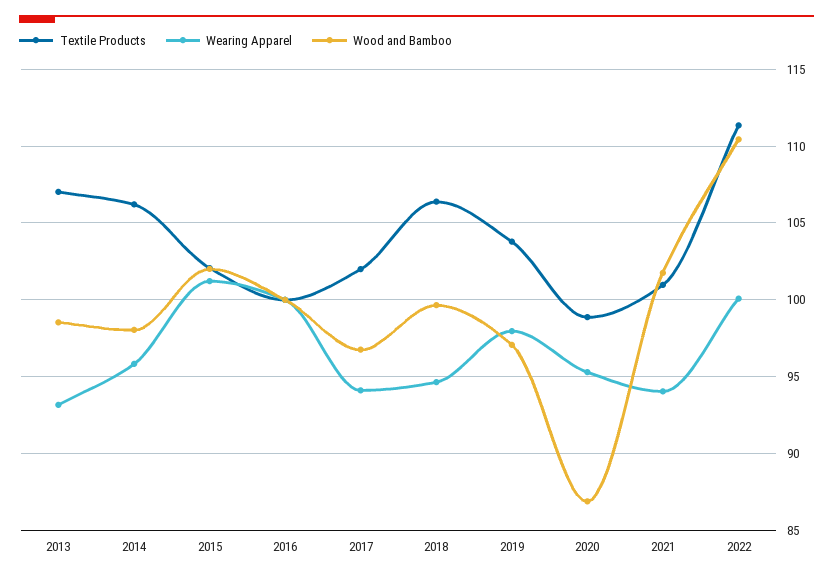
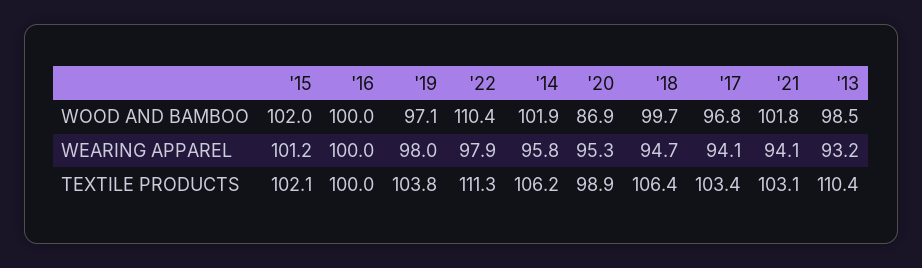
Textile Products, 2013: 107 -> 110.4
Wood and Bamboo, 2014: 98 -> 101.9
Textile Products, 2017: 102 -> 103.4
Textile Products, 2021: 101 -> 103.1
Wearing Apparel, 2022: 100 -> 97.9

